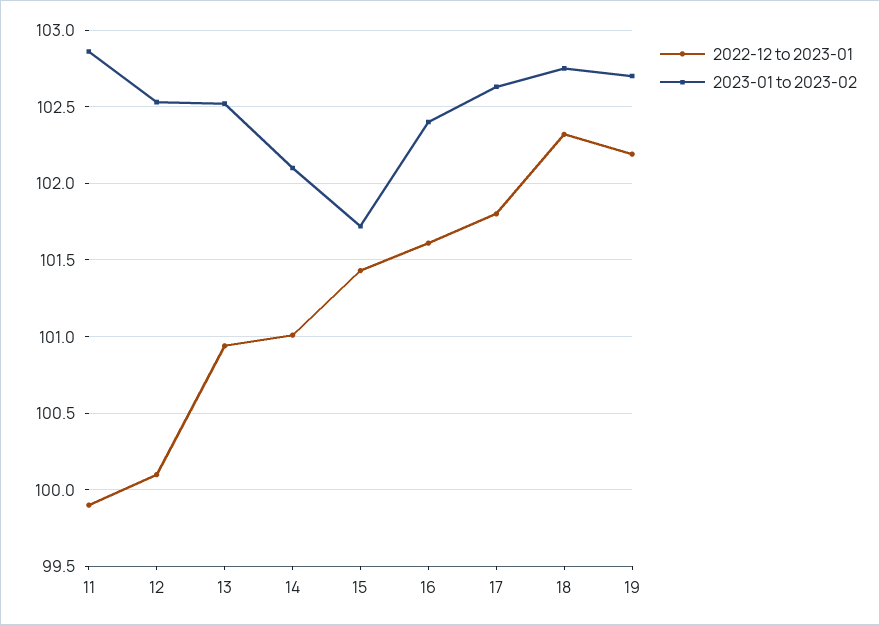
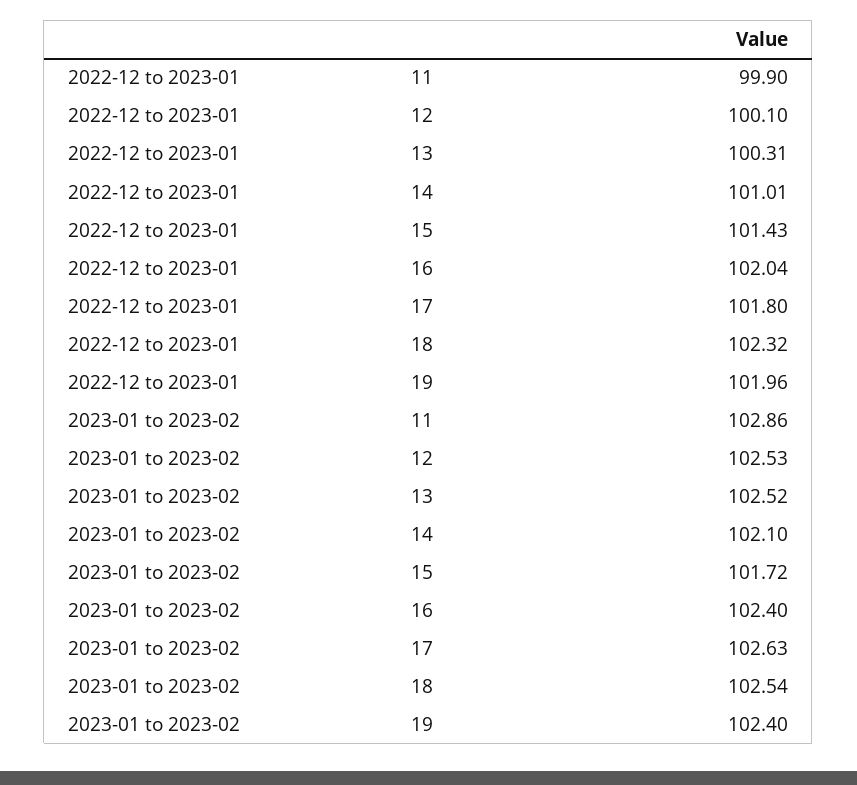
2022-12 to 2023-01, 13: 100.95 -> 100.31
2022-12 to 2023-01, 16: 101.6 -> 102.04
2023-01 to 2023-02, 18: 102.75 -> 102.54
2022-12 to 2023-01, 19: 102.2 -> 101.96
2023-01 to 2023-02, 19: 102.7 -> 102.4

